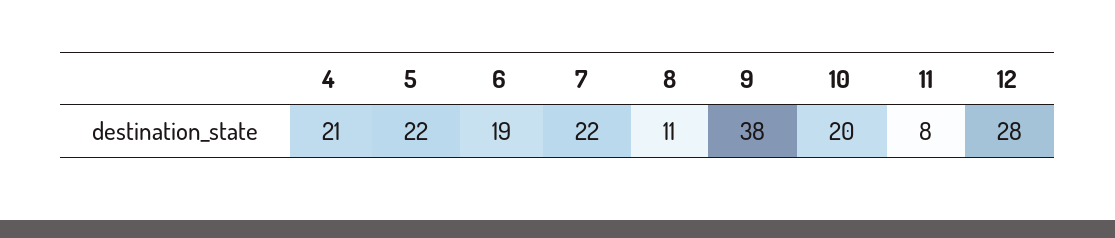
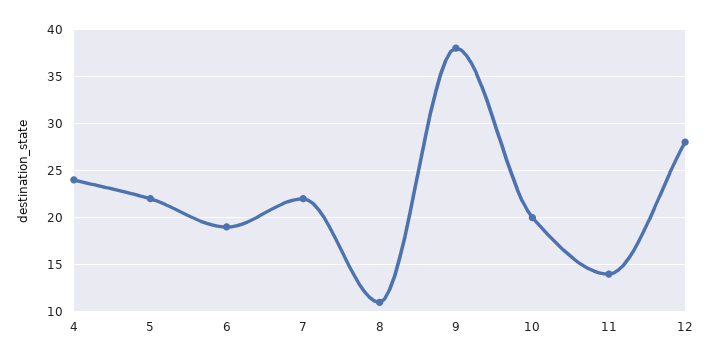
4: 21 -> 24
11: 8 -> 14

